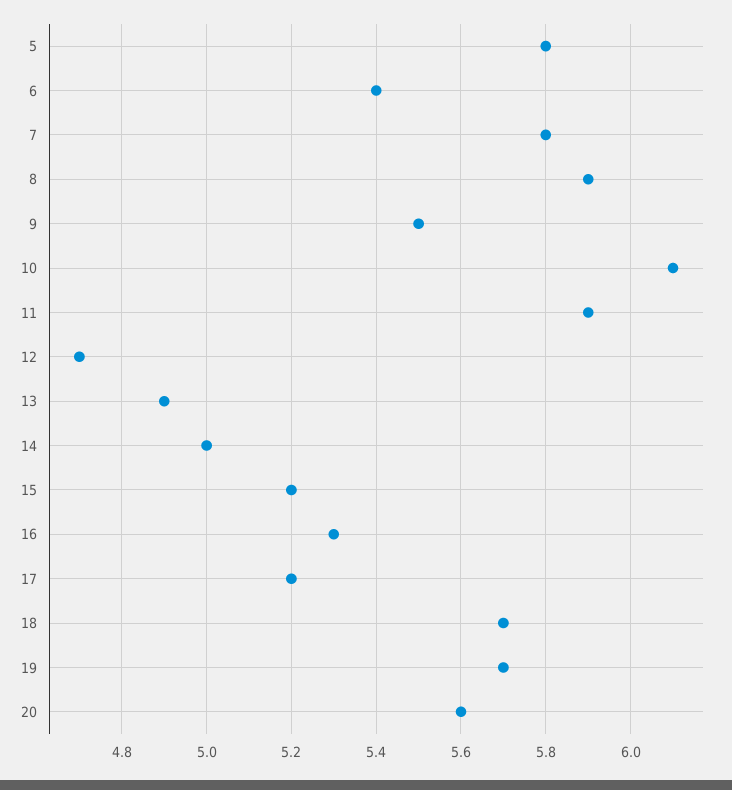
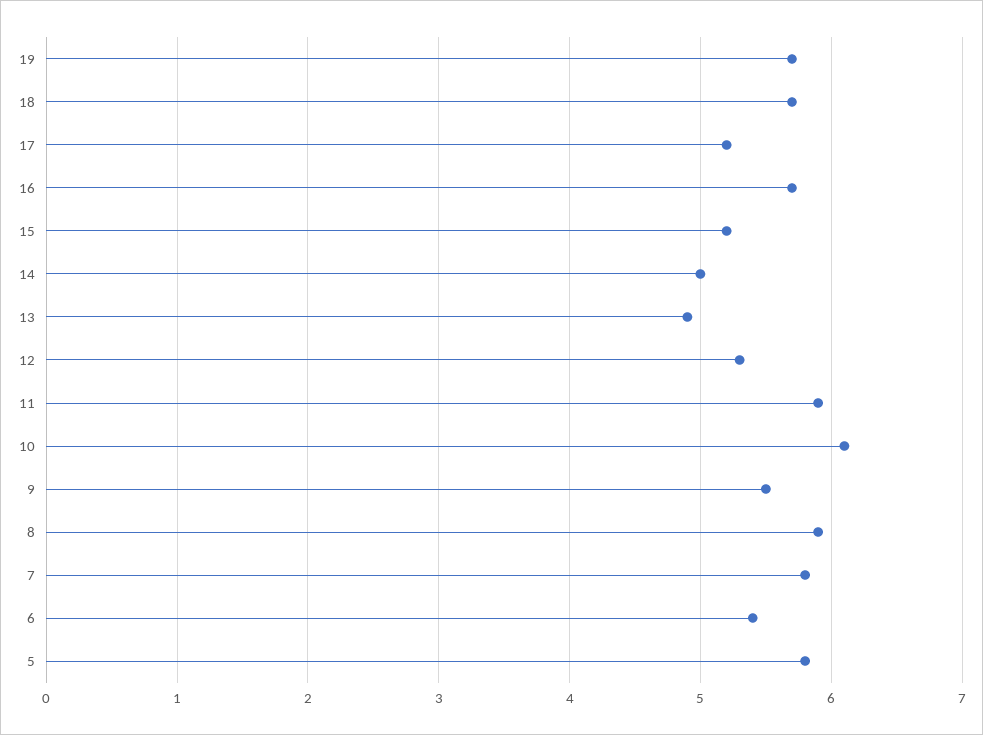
12: 4.7 -> 5.3
16: 5.3 -> 5.7
20: 5.6 -> none

